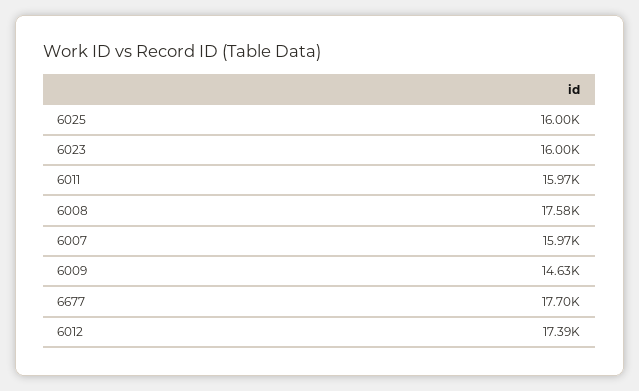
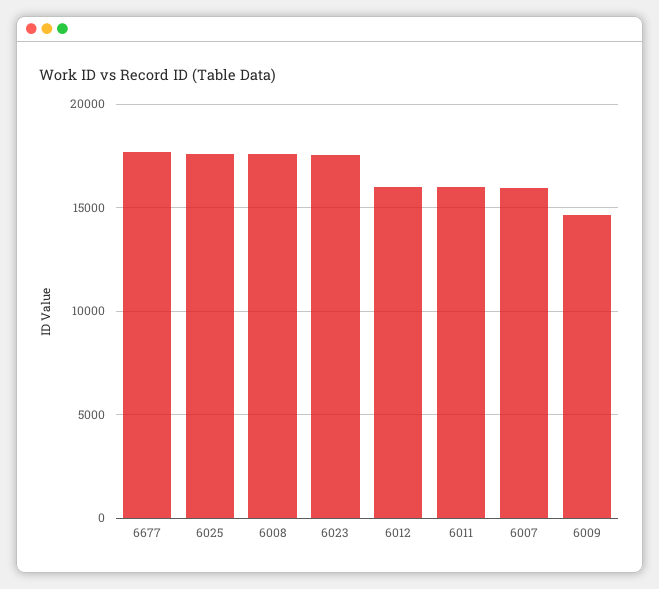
6025: 16000 -> 17500
6023: 16000 -> 17500
6012: 17390 -> 16000

